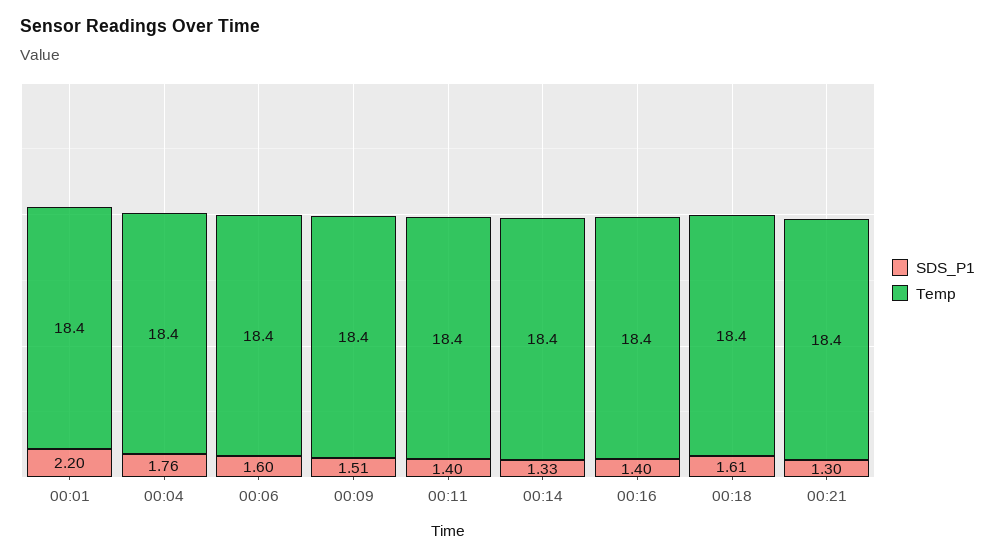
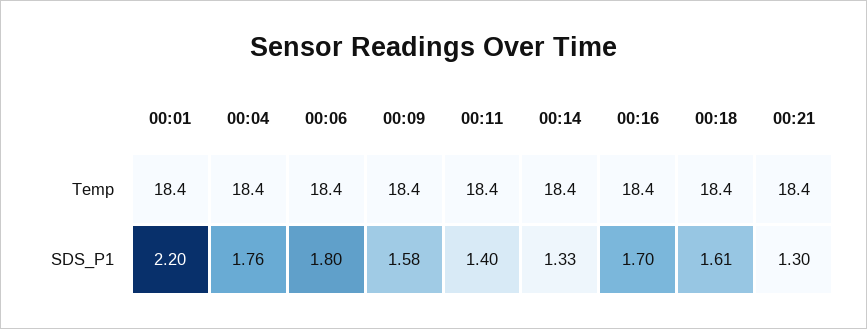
SDS_P1, 00:06: 1.6 -> 1.8
SDS_P1, 00:09: 1.51 -> 1.58
SDS_P1, 00:16: 1.4 -> 1.7

